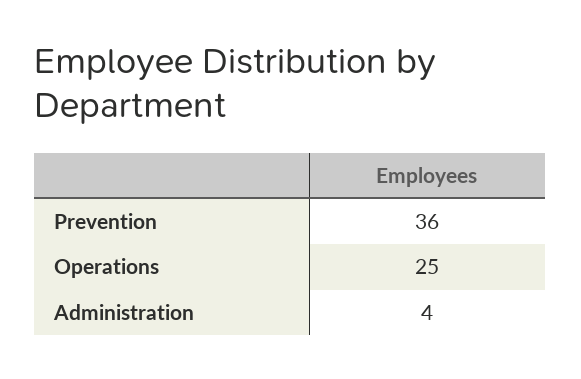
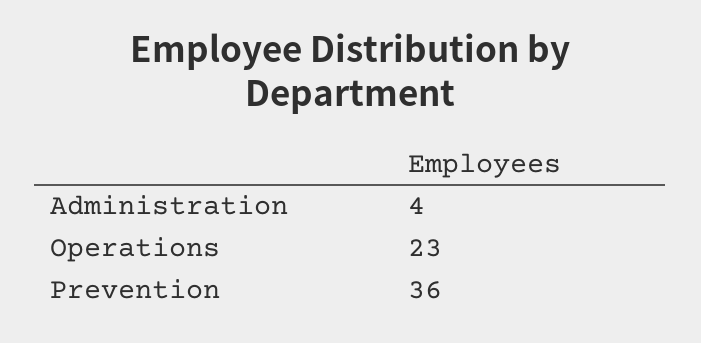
Operations: 25 -> 23

